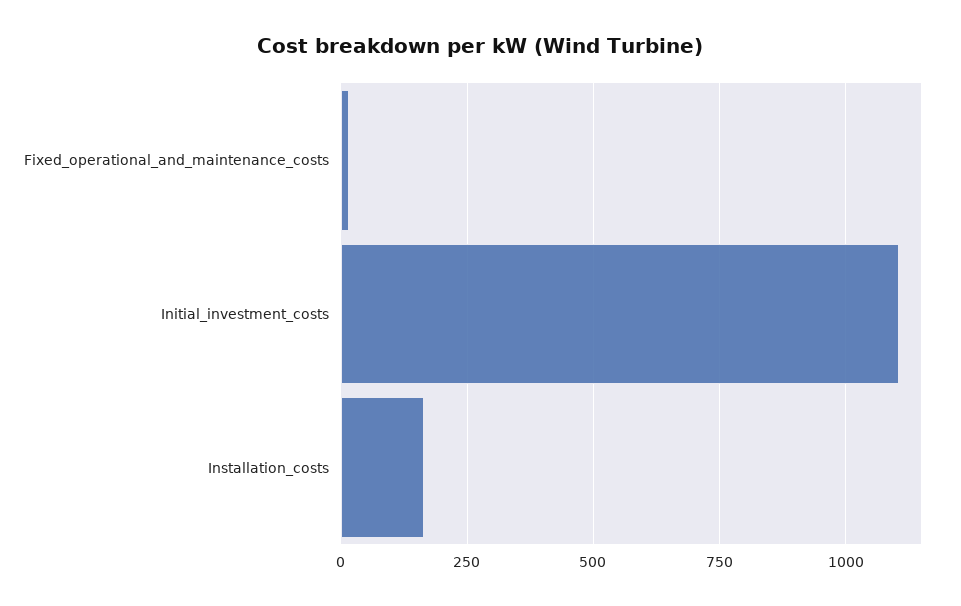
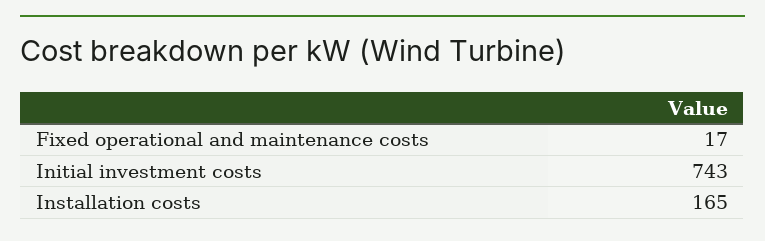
Initial_investment_costs: 1100 -> 743

